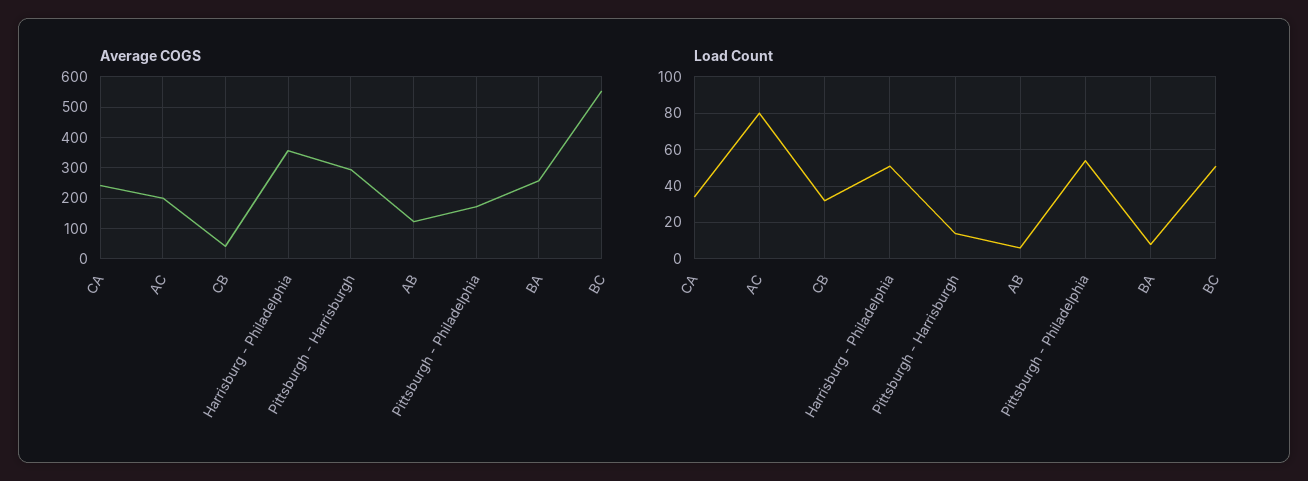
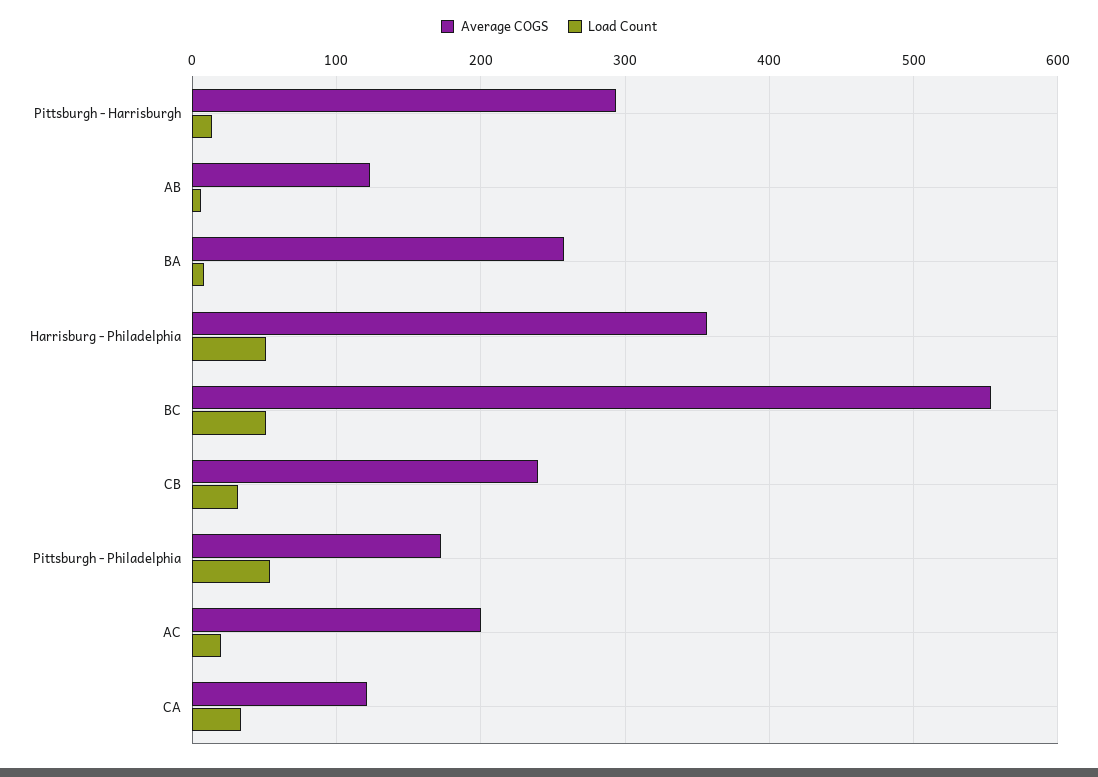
Average COGS, CA: 240 -> 120
Average COGS, CB: 40 -> 240
Load Count, AC: 80 -> 20

